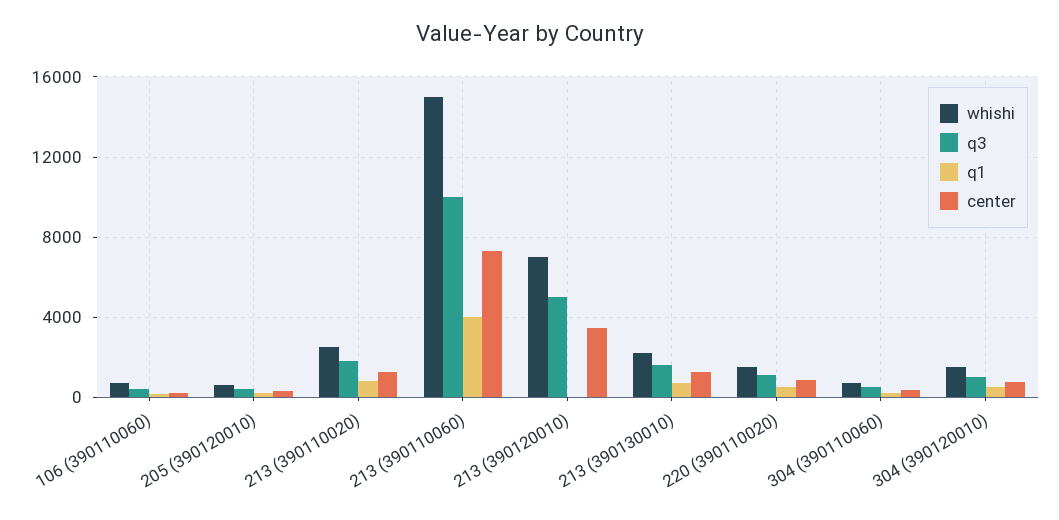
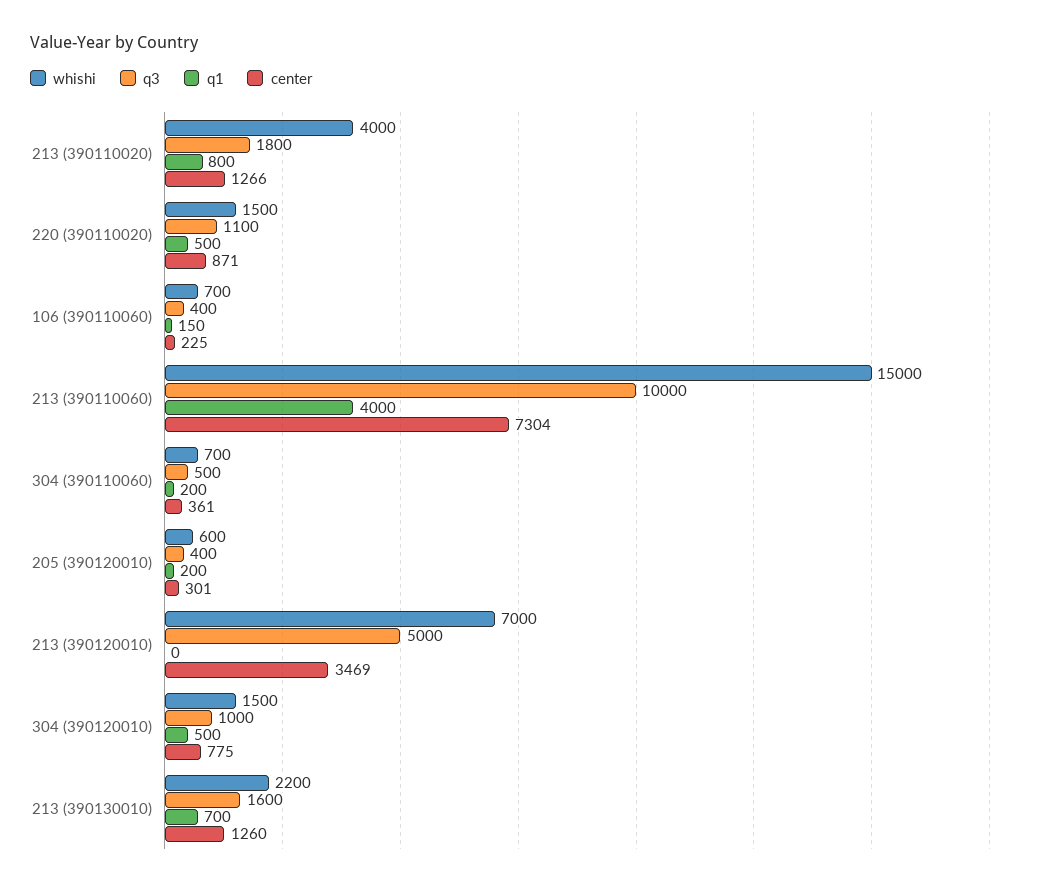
whishi, 213 (390110020): 2500 -> 4000

